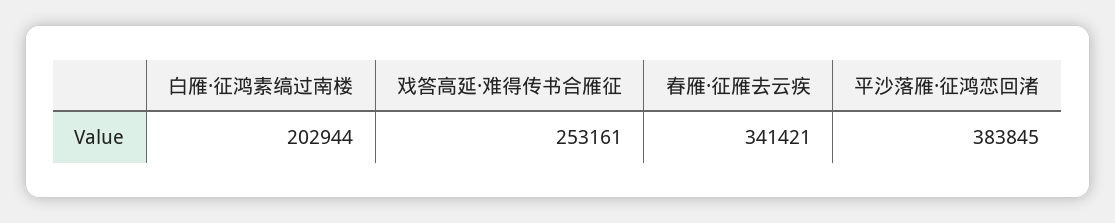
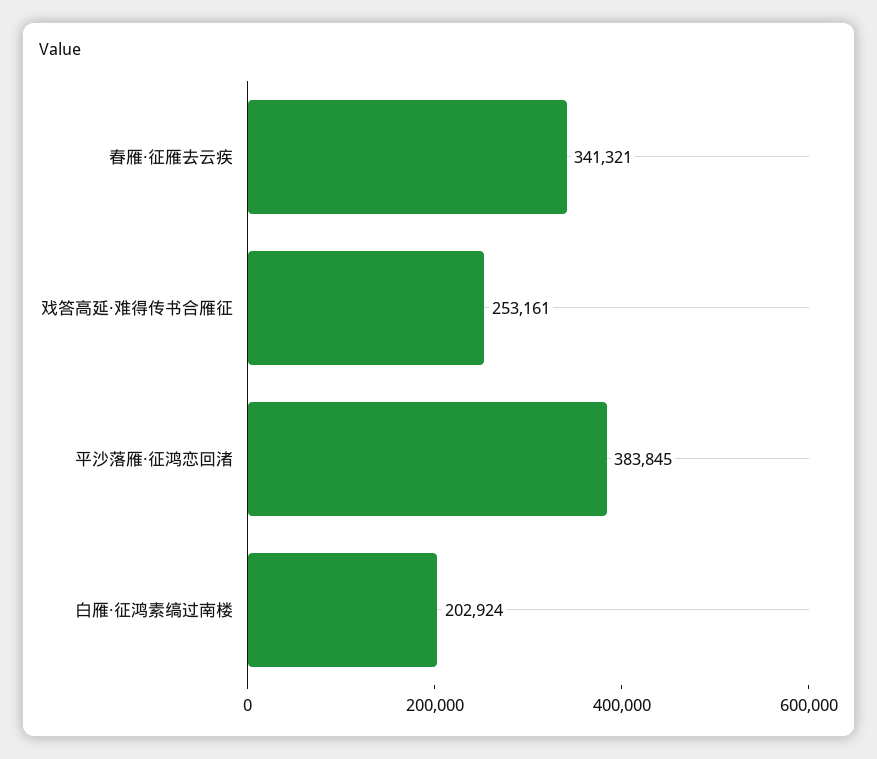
白雁·征鸿素缟过南楼: 202944 -> 202924
春雁·征雁去云疾: 341421 -> 341321

